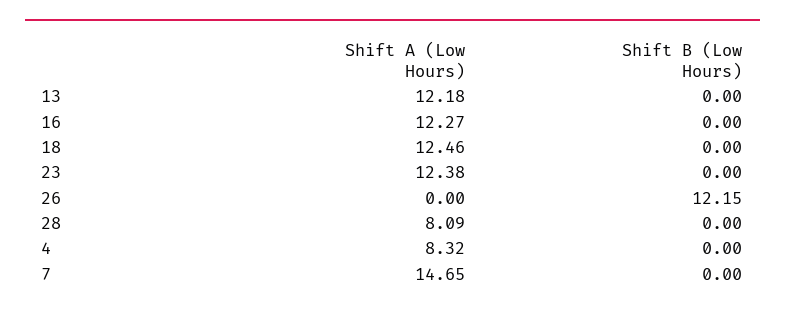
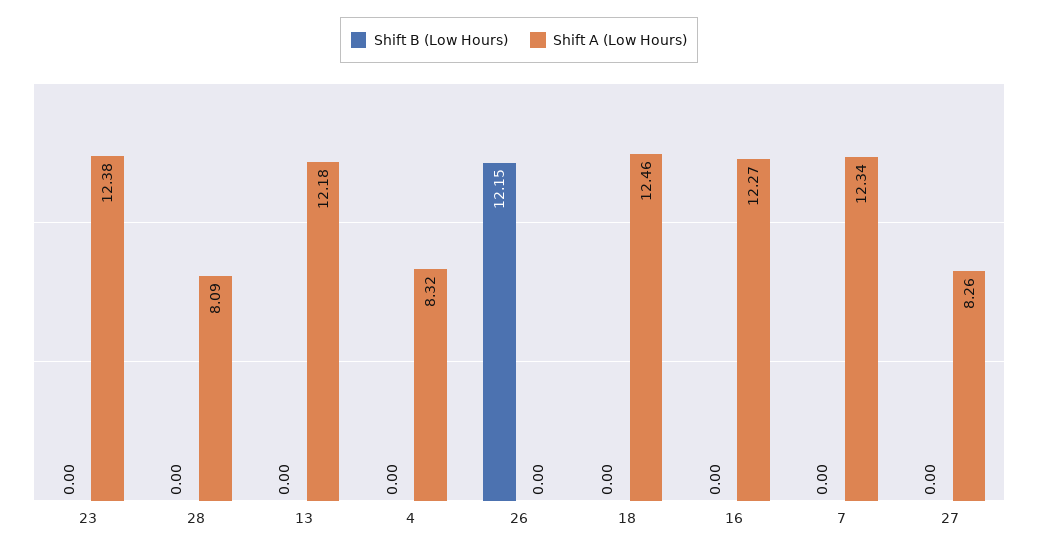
Shift A (Low Hours), 7: 14.65 -> 12.34
Shift B (Low Hours), 27: none -> 0
Shift A (Low Hours), 27: none -> 8.26

